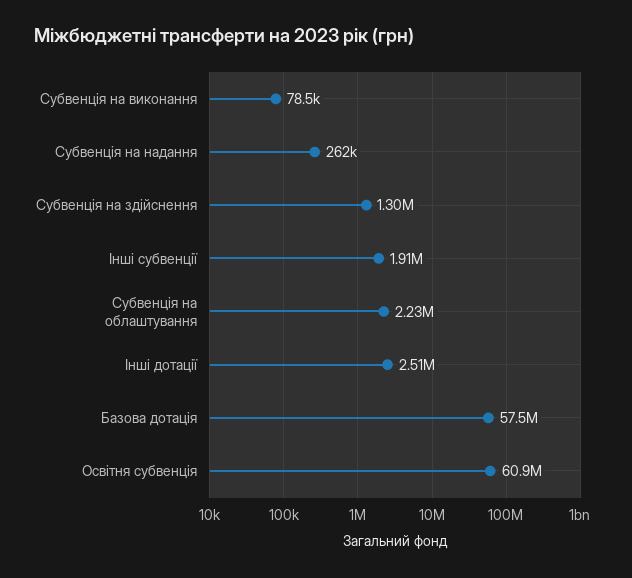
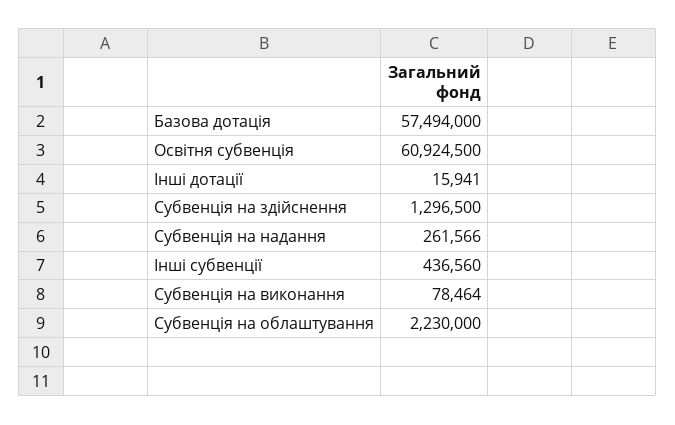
Інші субвенції: 1910000 -> 436560
Інші дотації: 2510000 -> 15941

